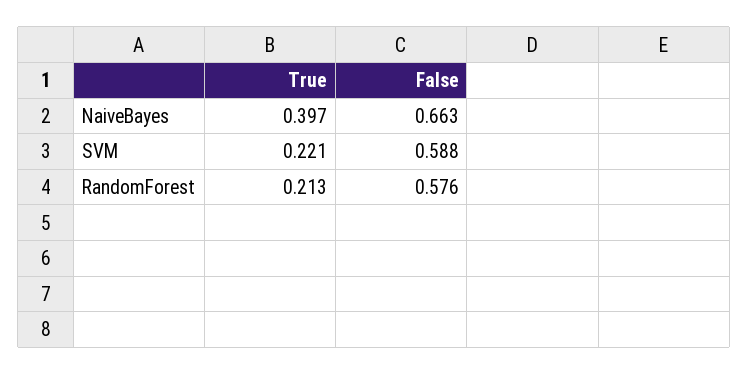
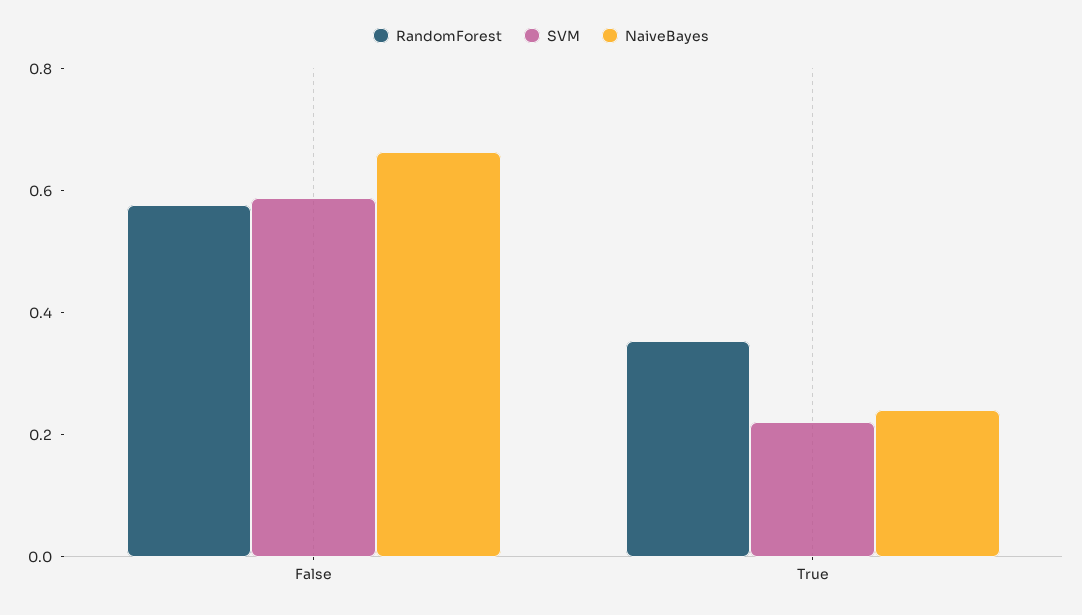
NaiveBayes, True: 0.397 -> 0.25
RandomForest, True: 0.213 -> 0.35

